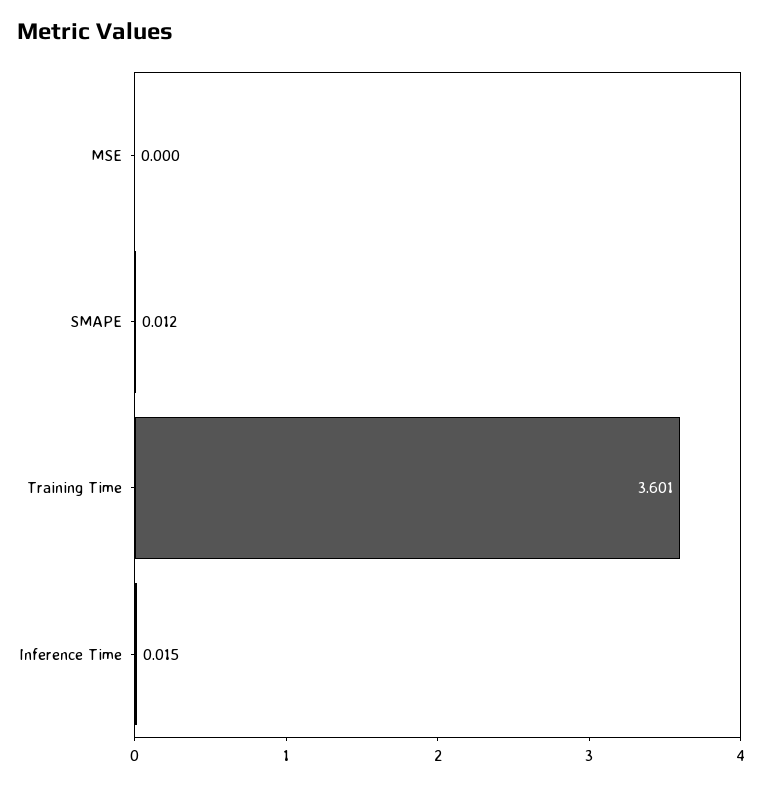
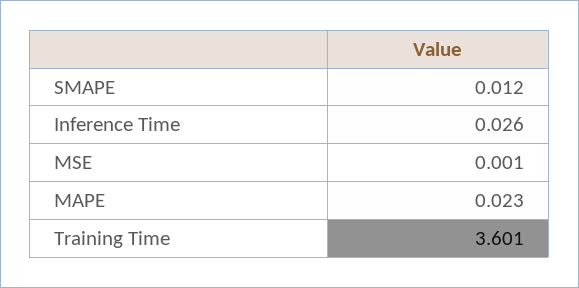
MSE: 0 -> 0.001
Inference Time: 0.015 -> 0.026
MAPE: none -> 0.023

